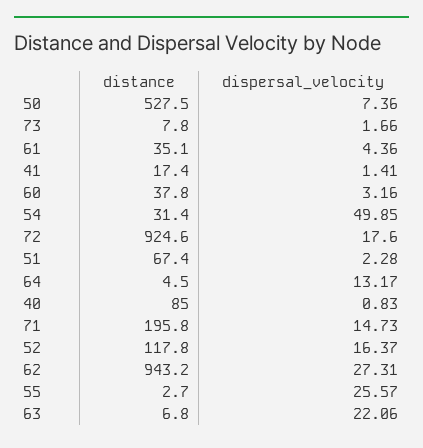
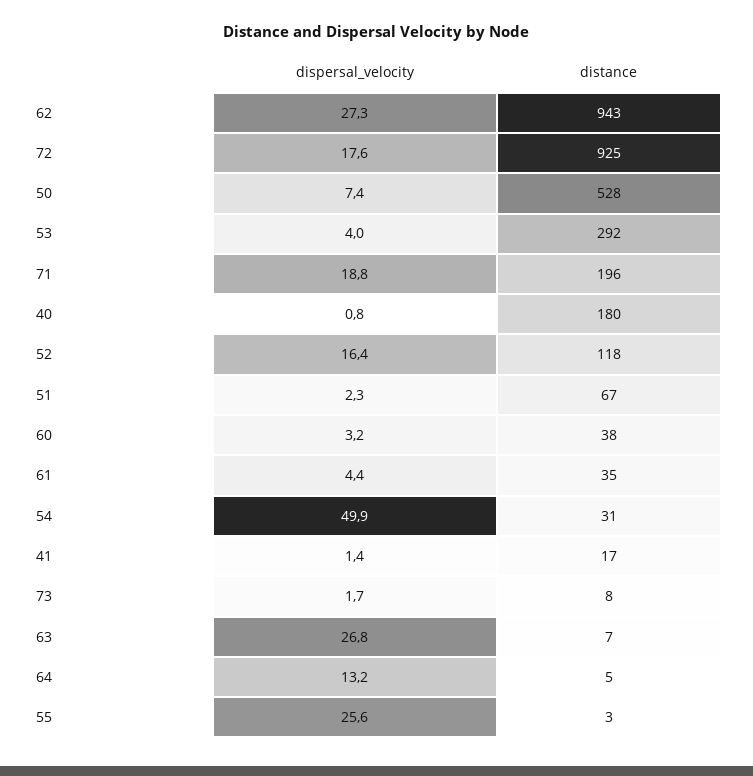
distance, 40: 85 -> 180
dispersal_velocity, 71: 14.73 -> 18.8
dispersal_velocity, 63: 22.06 -> 26.8
dispersal_velocity, 53: none -> 4
distance, 53: none -> 292

